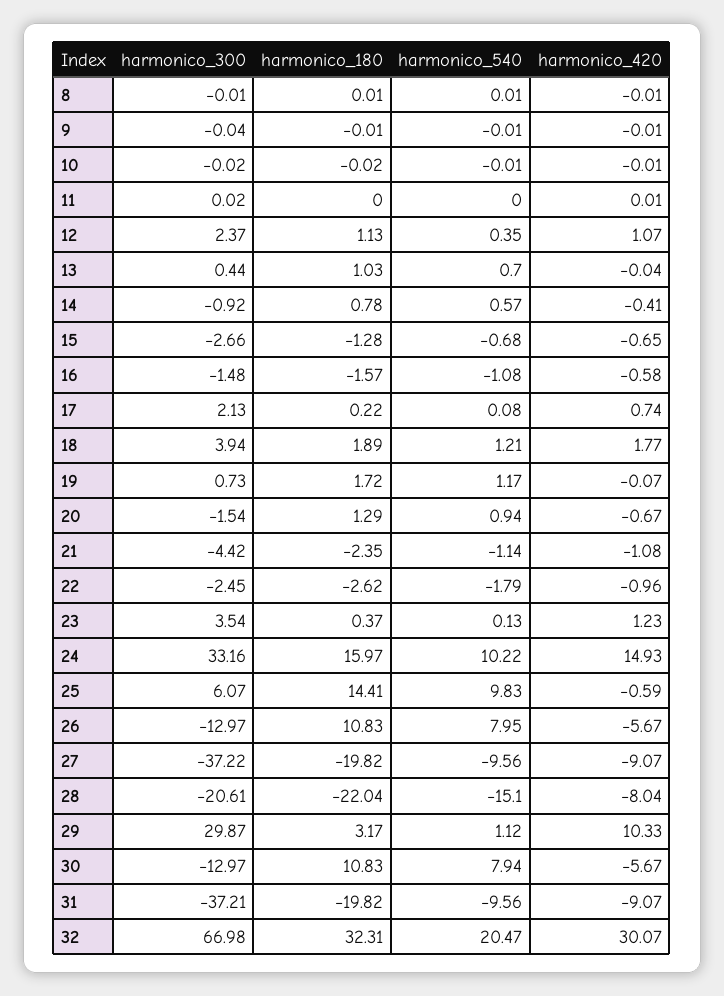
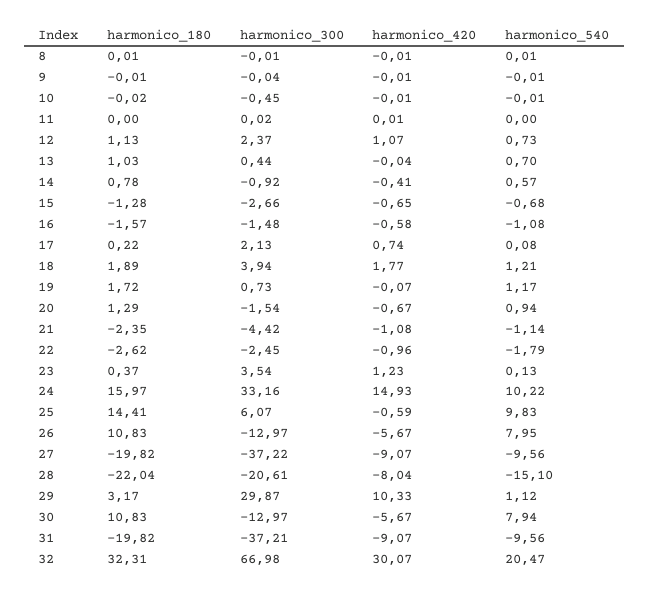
harmonico_300, 10: -0.02 -> -0.45
harmonico_540, 12: 0.35 -> 0.73

